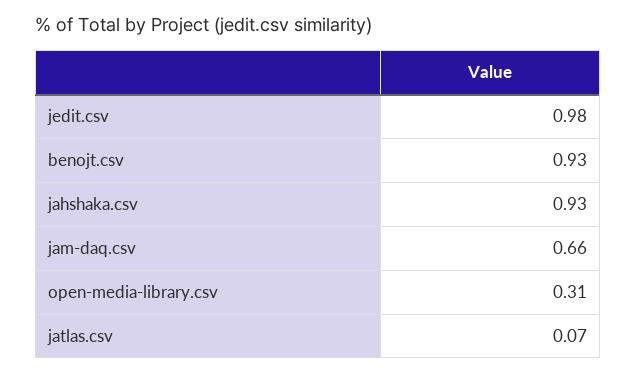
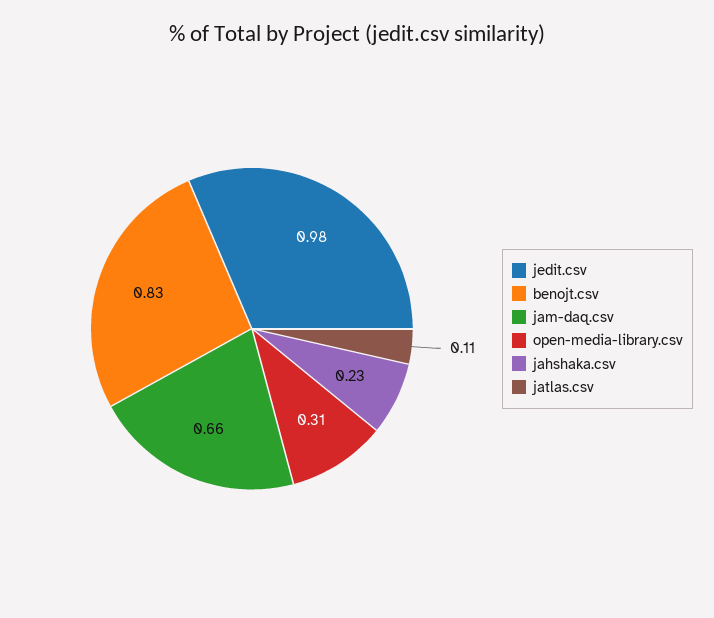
benojt.csv: 0.93 -> 0.83
jahshaka.csv: 0.93 -> 0.23
jatlas.csv: 0.07 -> 0.11

